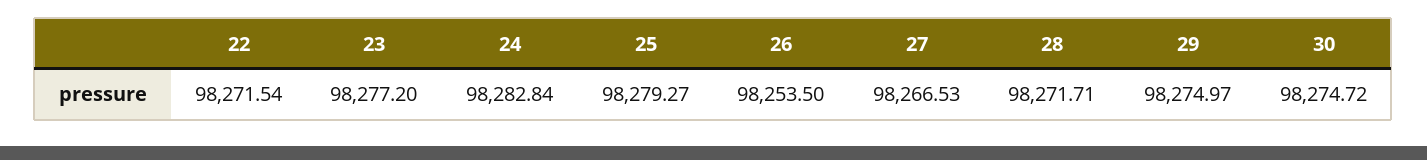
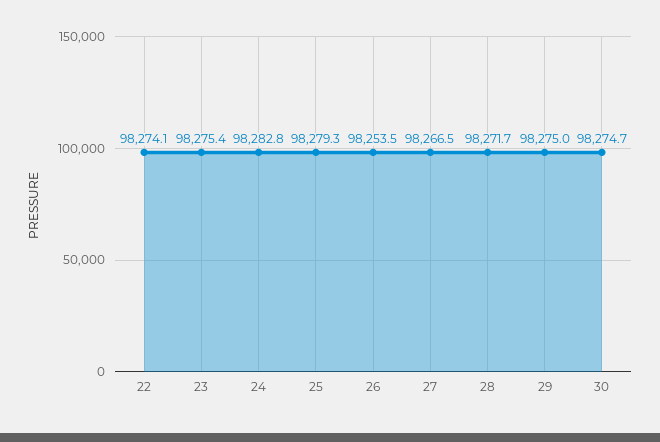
22: 98271.54 -> 98274.1
23: 98277.2 -> 98275.4

